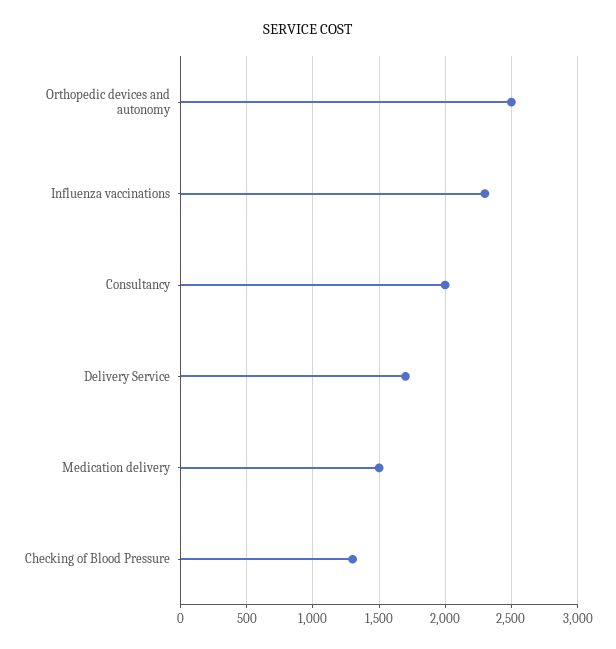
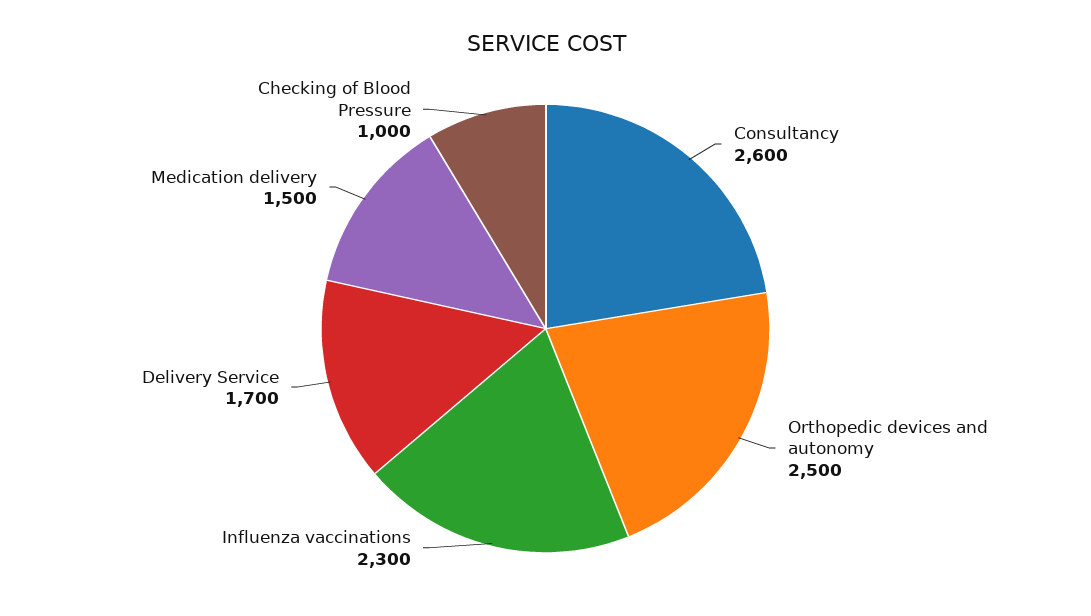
Consultancy: 2000 -> 2600
Checking of Blood Pressure: 1300 -> 1000

